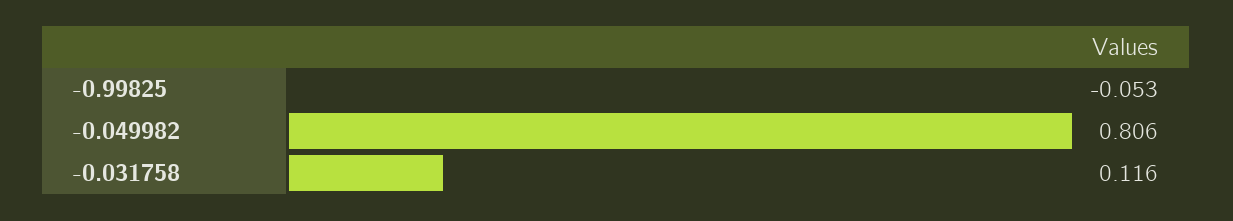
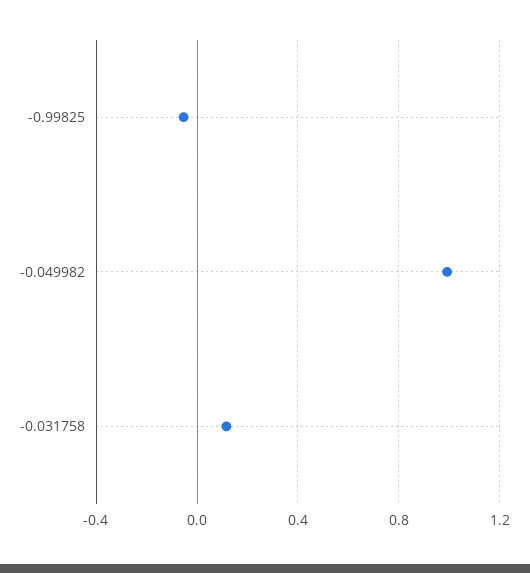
-0.049982: 0.806 -> 1

